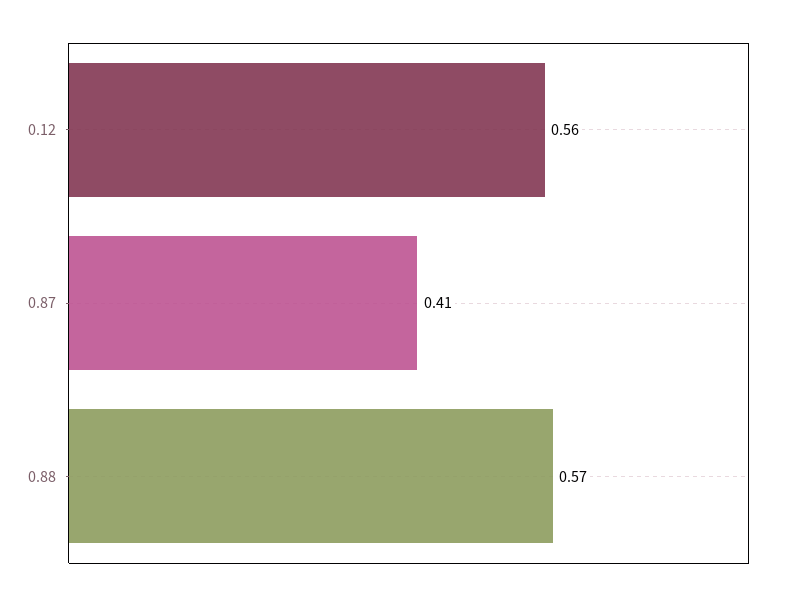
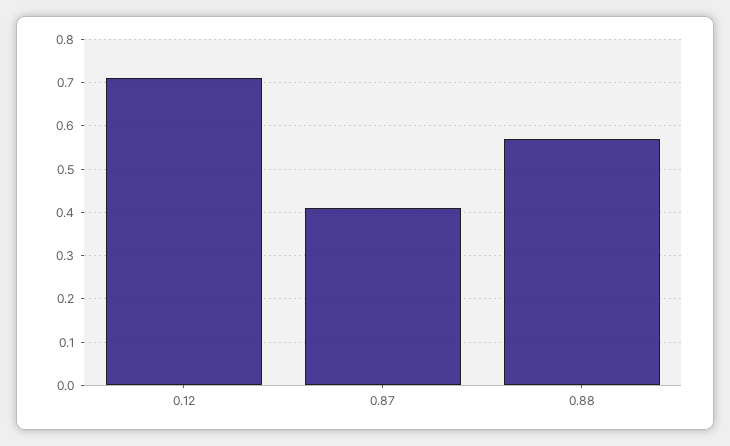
0.12: 0.56 -> 0.7

